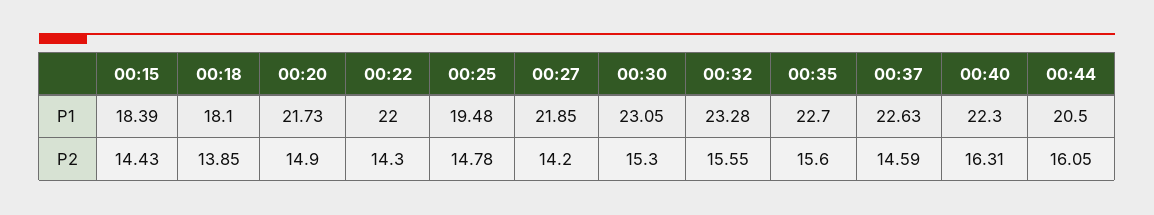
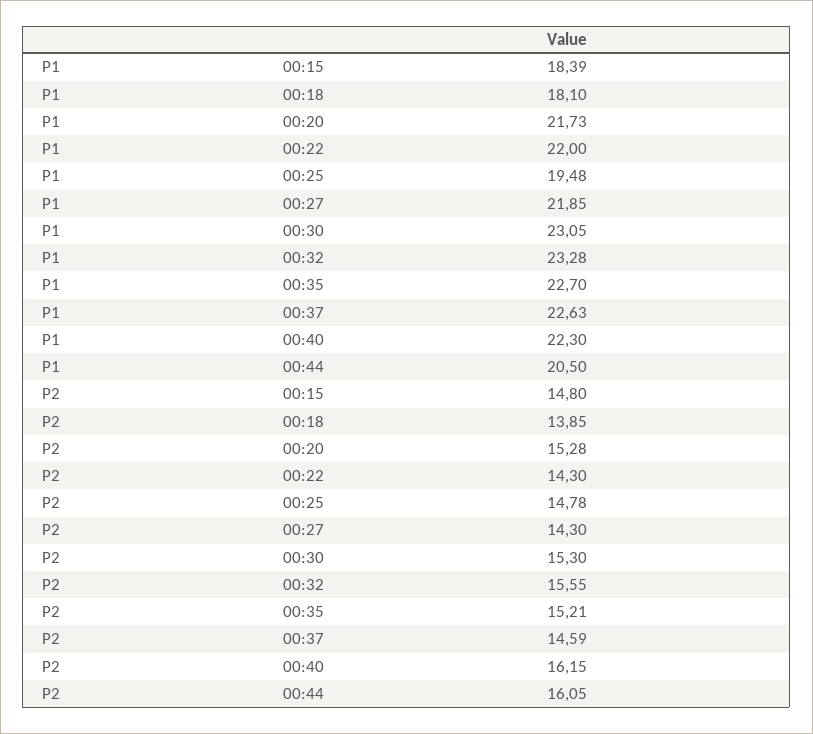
00:15, P2: 14.43 -> 14.8
00:20, P2: 14.9 -> 15.28
00:27, P2: 14.2 -> 14.3
00:35, P2: 15.6 -> 15.21
00:40, P2: 16.31 -> 16.15

